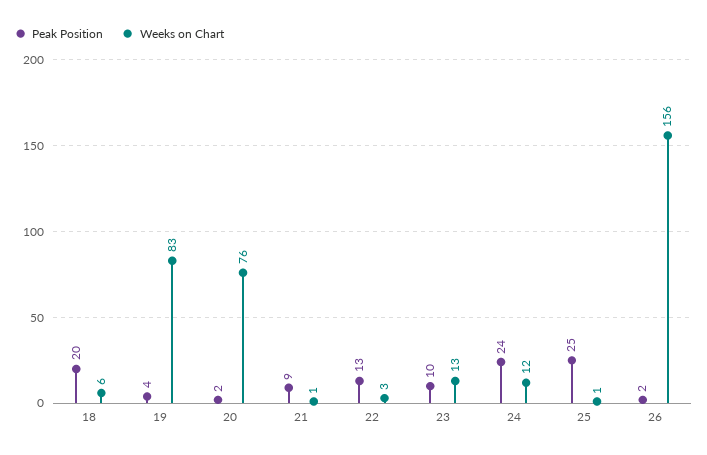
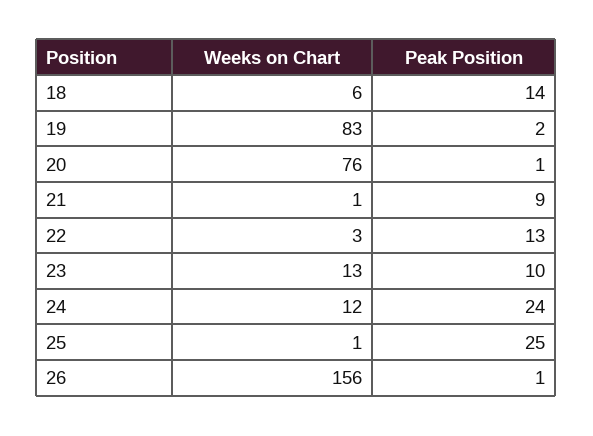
Peak Position, 18: 20 -> 14
Peak Position, 19: 4 -> 2
Peak Position, 20: 2 -> 1
Peak Position, 26: 2 -> 1

